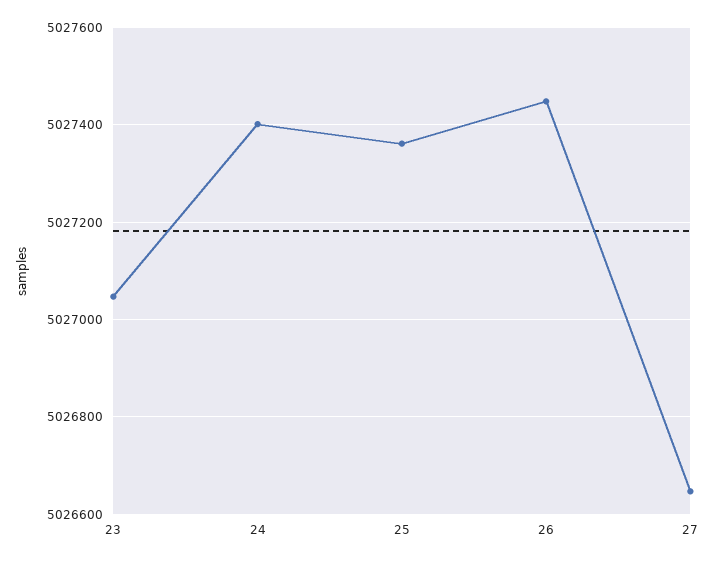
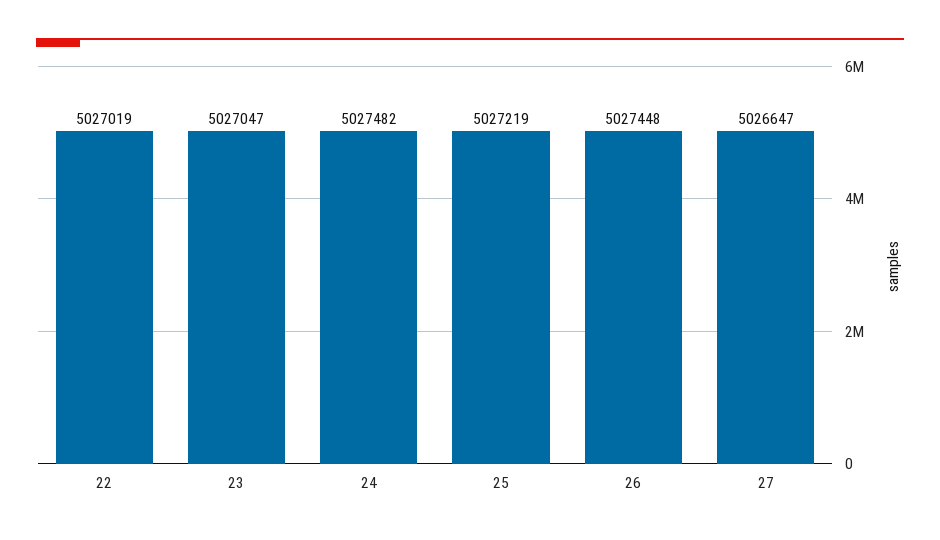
24: 5027400 -> 5027482
25: 5027360 -> 5027219
22: none -> 5027019

